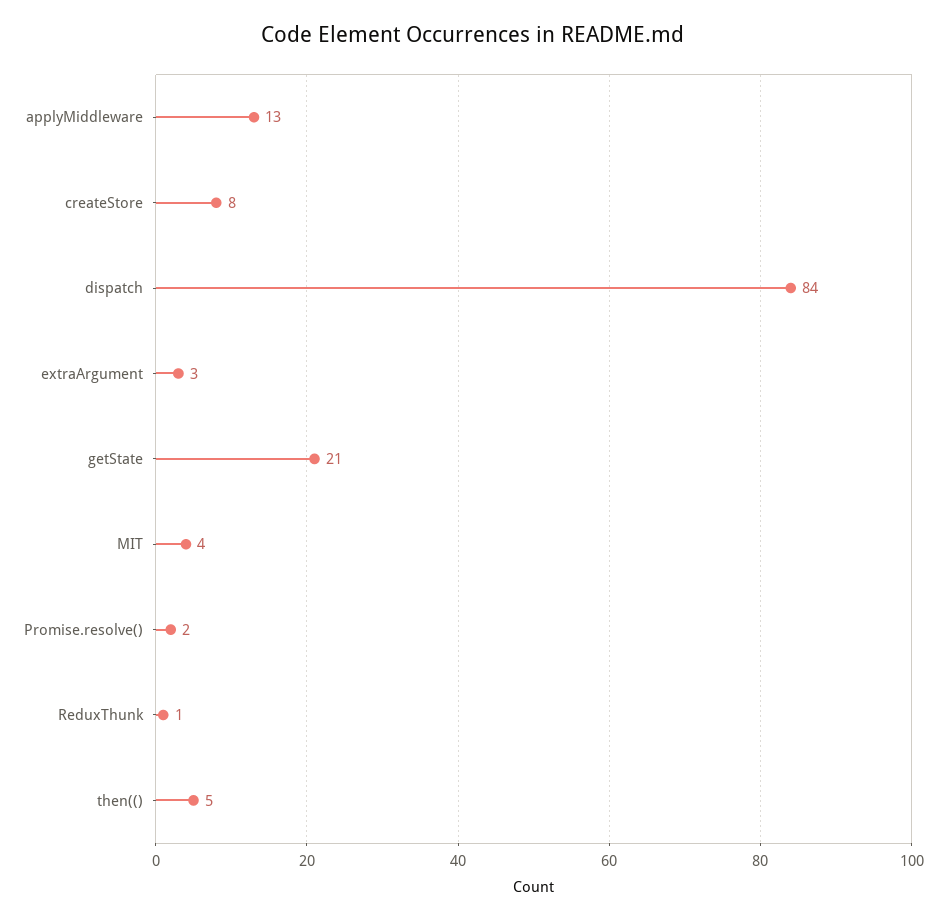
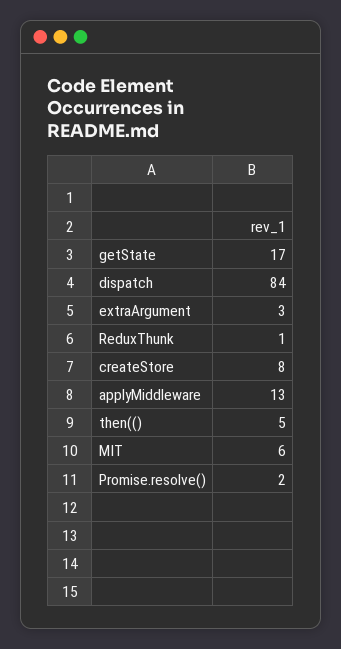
getState: 21 -> 17
MIT: 4 -> 6

